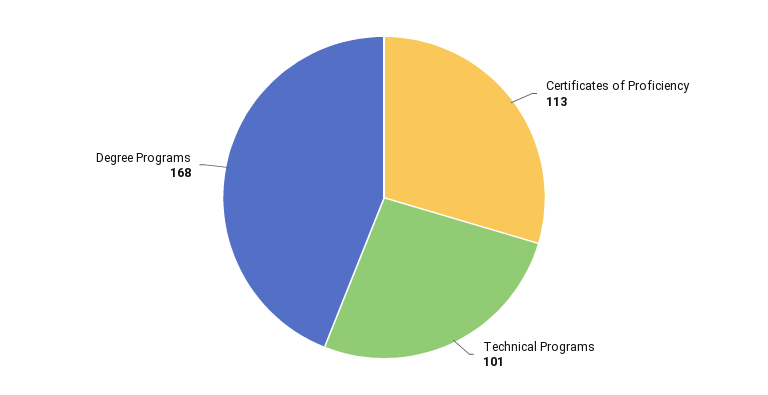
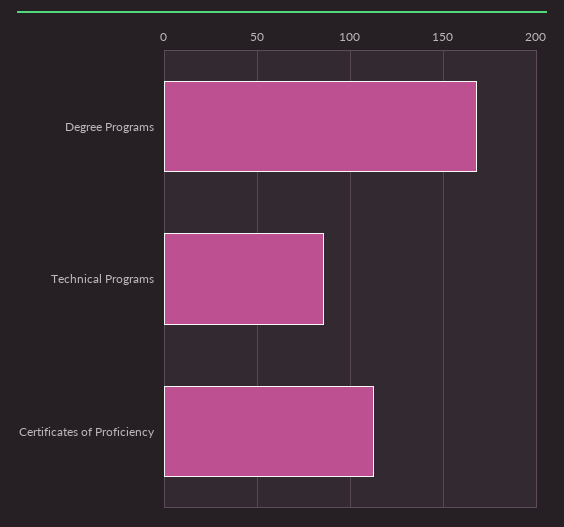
Technical Programs: 101 -> 85

